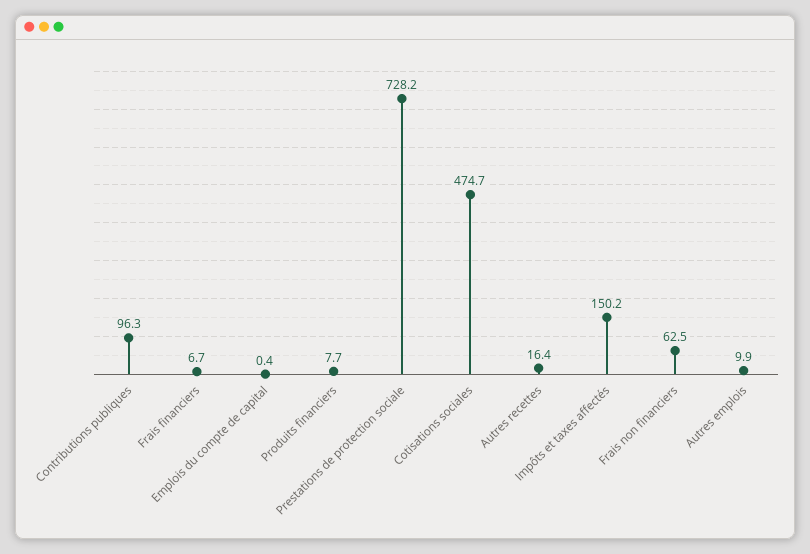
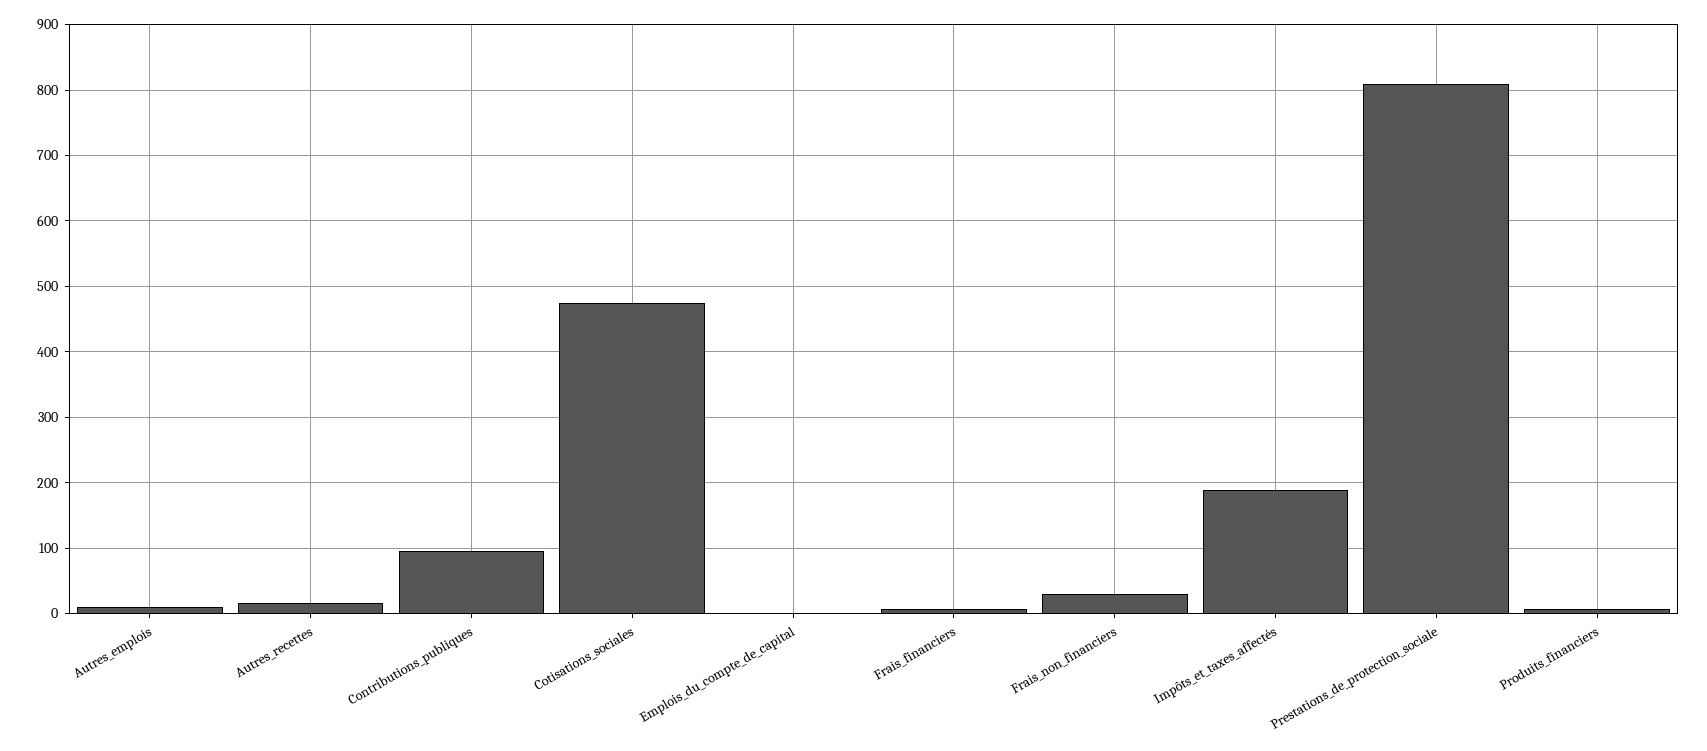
Prestations de protection sociale: 728.2 -> 810
Impôts et taxes affectés: 150.2 -> 190
Frais non financiers: 62.5 -> 30

